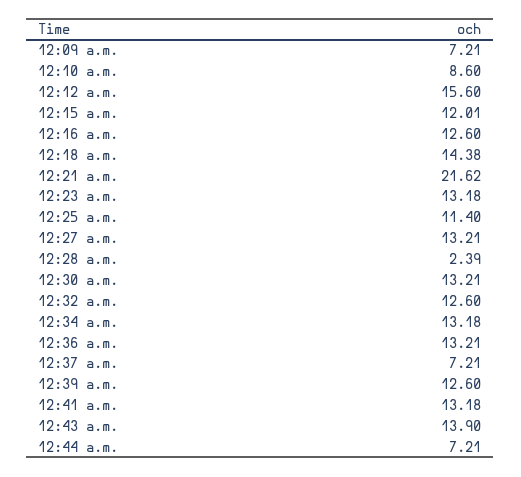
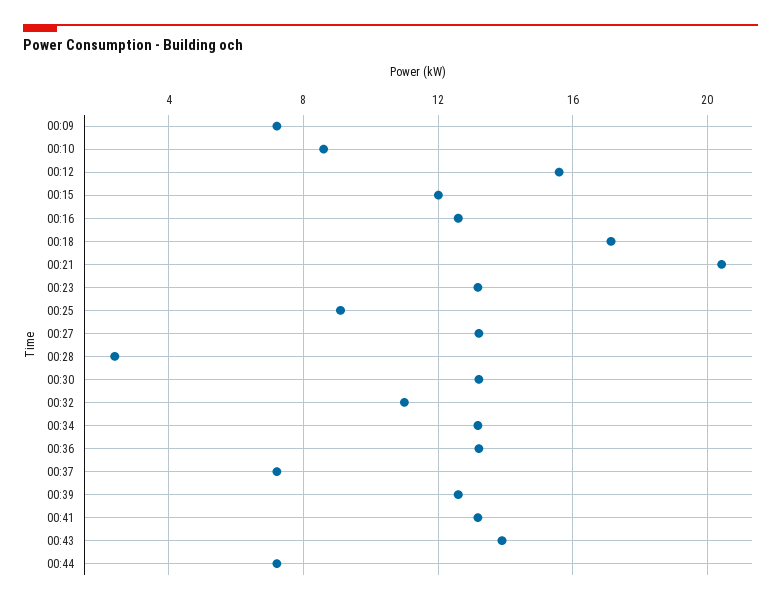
12:18 a.m.: 14.38 -> 17
12:21 a.m.: 21.62 -> 20.5
12:25 a.m.: 11.4 -> 9
12:32 a.m.: 12.6 -> 11

